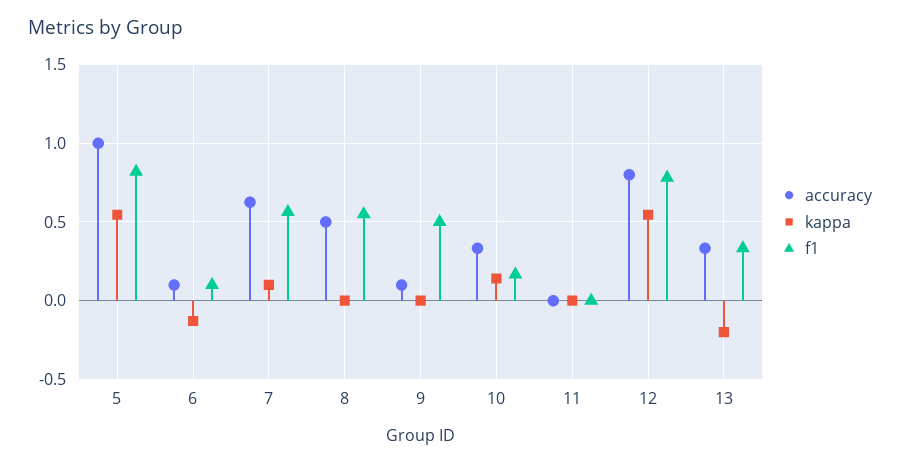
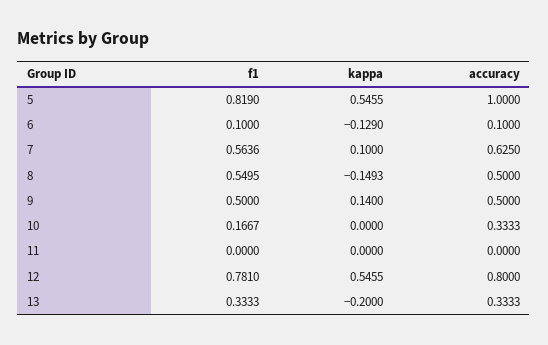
kappa, 8: 0 -> -0.1493
accuracy, 9: 0.1 -> 0.5
kappa, 9: 0 -> 0.14
kappa, 10: 0.15 -> 0

